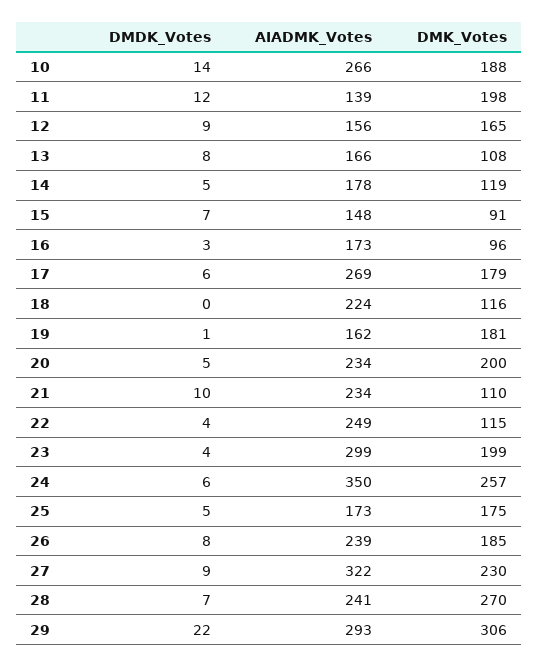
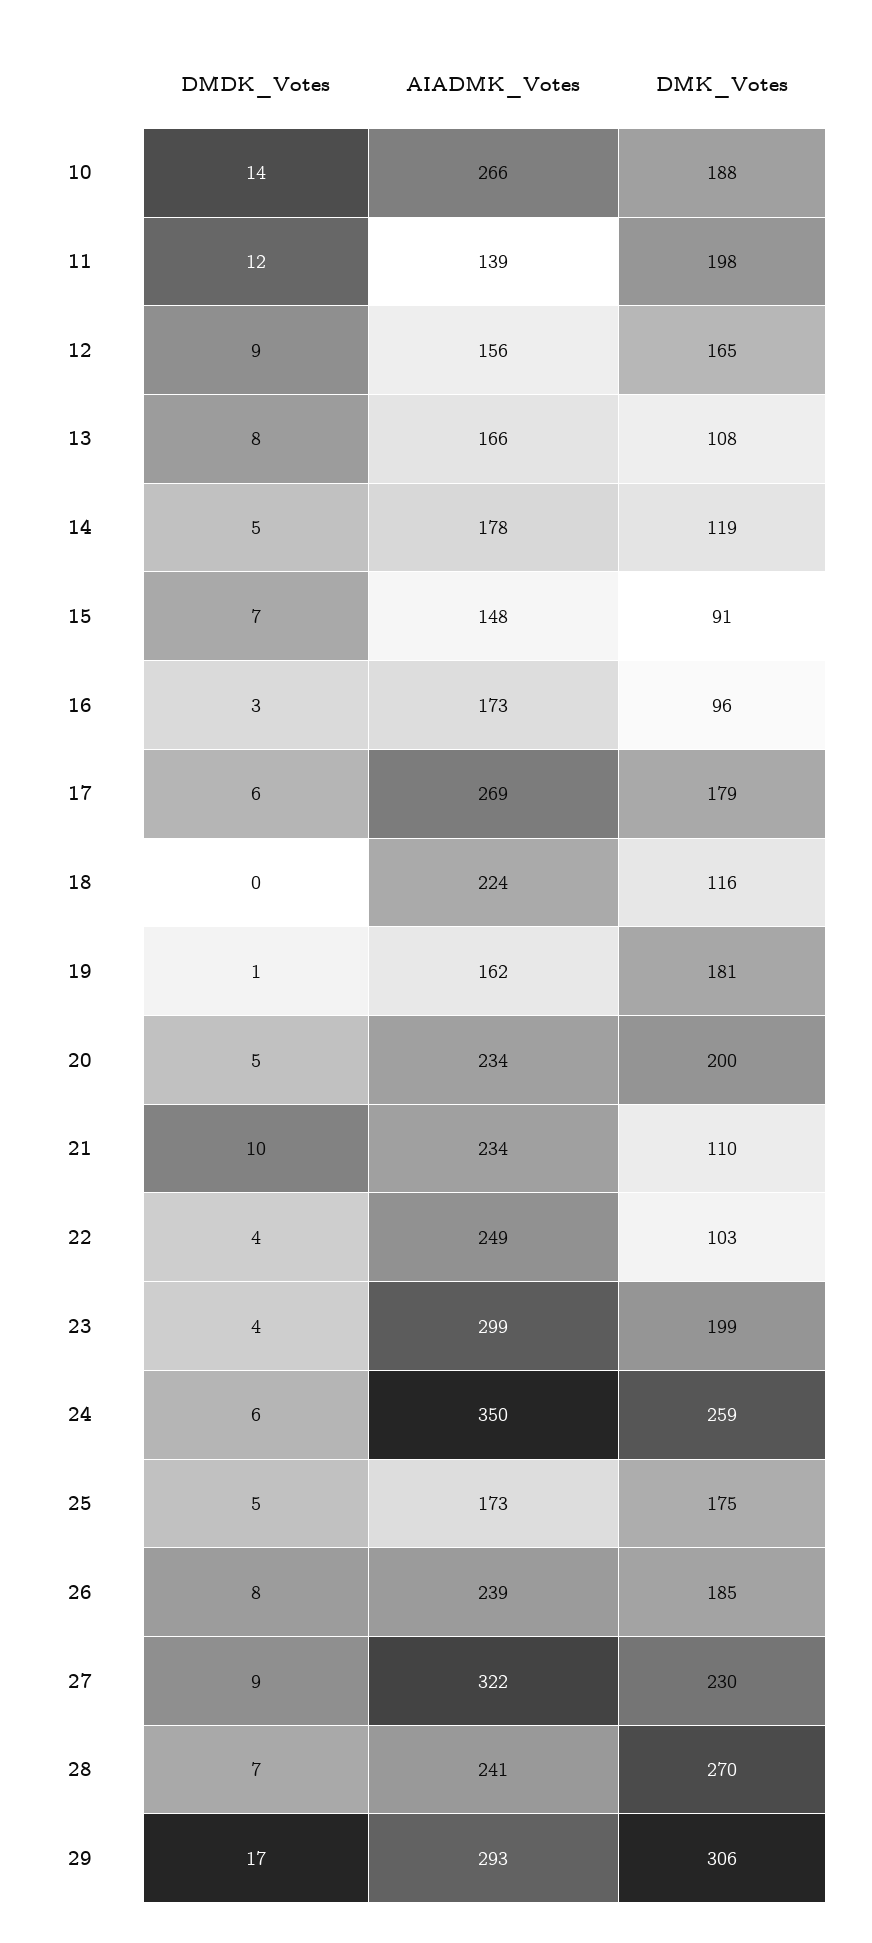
DMK_Votes, 22: 115 -> 103
DMK_Votes, 24: 257 -> 259
DMDK_Votes, 29: 22 -> 17

